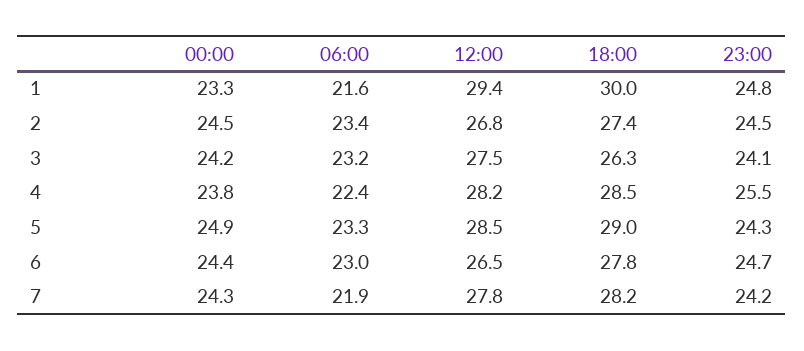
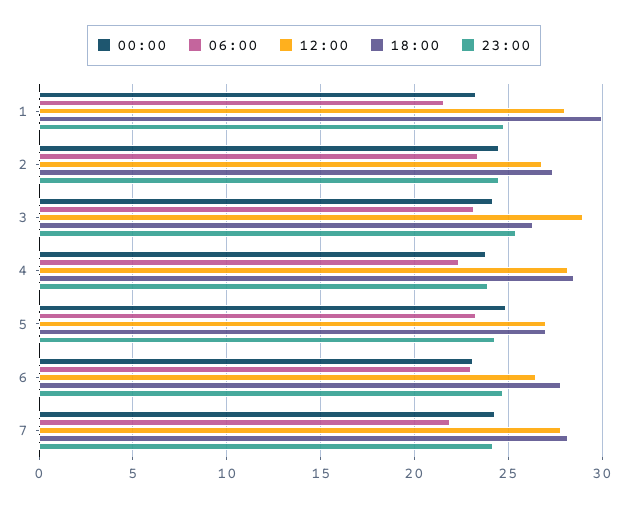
12:00, 1: 29.4 -> 28
12:00, 3: 27.5 -> 29
23:00, 3: 24.1 -> 25.5
23:00, 4: 25.5 -> 24
12:00, 5: 28.5 -> 27
18:00, 5: 29 -> 27
00:00, 6: 24.4 -> 23

